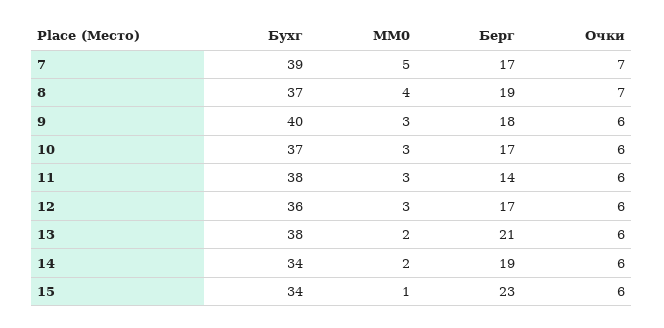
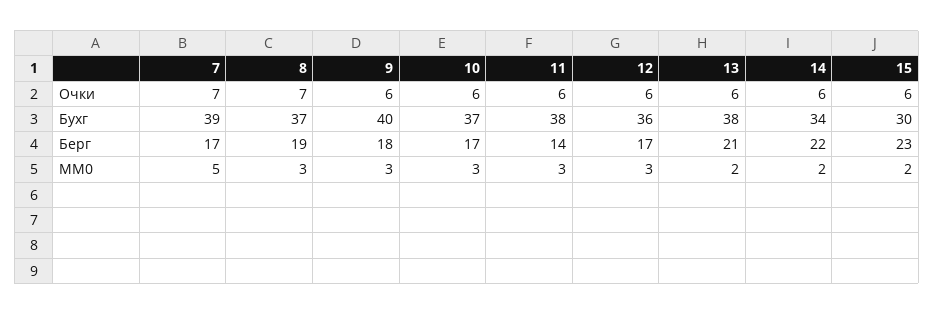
MM0, 8: 4 -> 3
Берг, 14: 19 -> 22
Бухг, 15: 34 -> 30
MM0, 15: 1 -> 2

